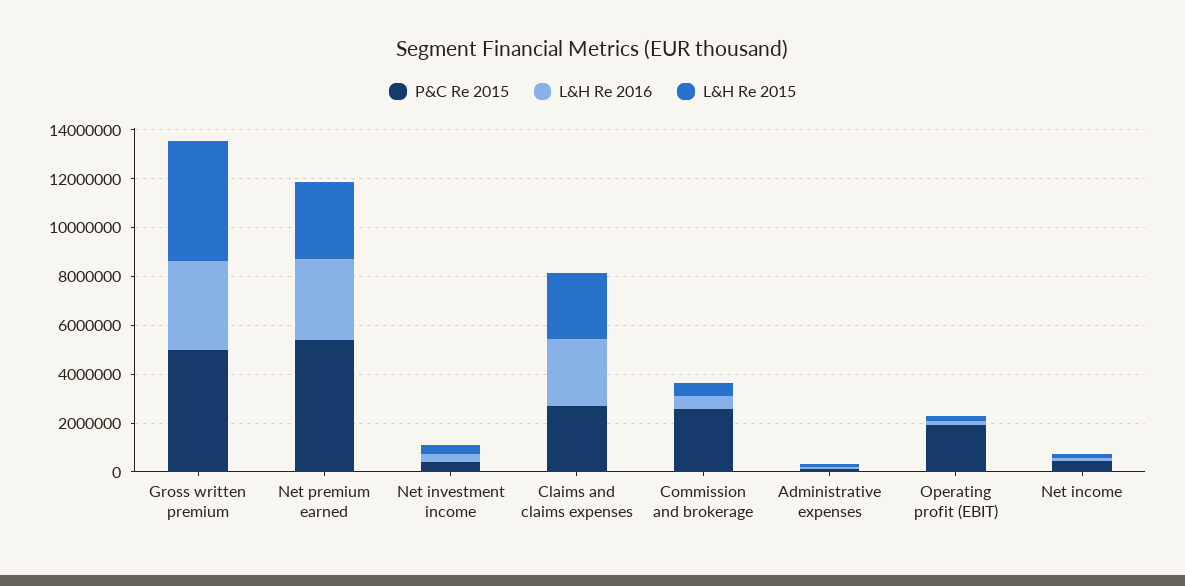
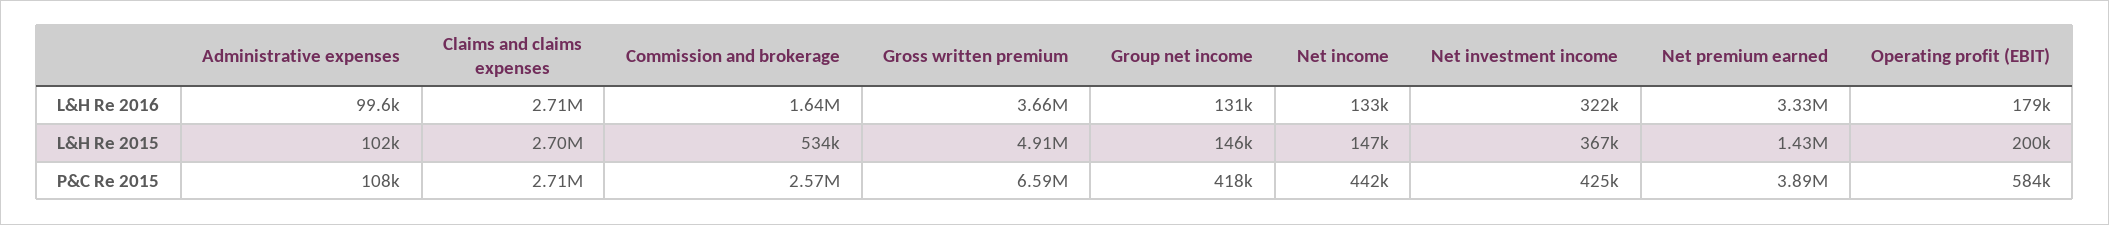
P&C Re 2015, Gross written premium: 5000000 -> 6590000
P&C Re 2015, Net premium earned: 5500000 -> 3890000
L&H Re 2015, Net premium earned: 3000000 -> 1430000
L&H Re 2016, Commission and brokerage: 500000 -> 1640000
P&C Re 2015, Operating profit (EBIT): 2000000 -> 584000
L&H Re 2016, Group net income: none -> 131000
L&H Re 2015, Group net income: none -> 146000
P&C Re 2015, Group net income: none -> 418000

